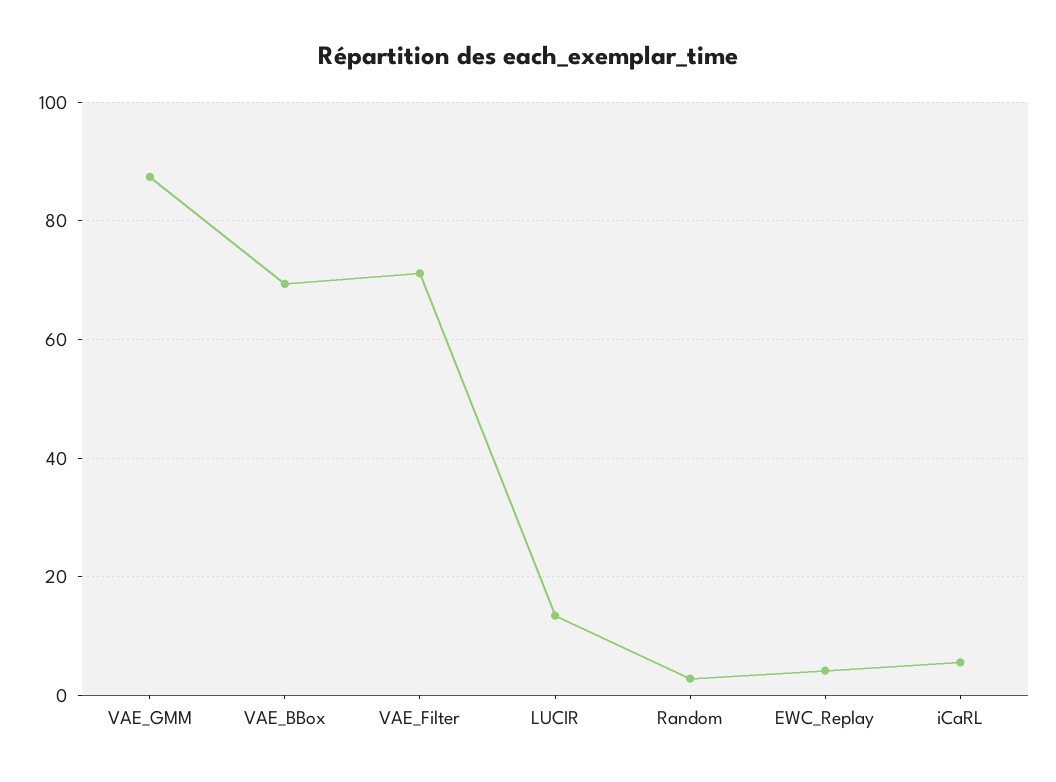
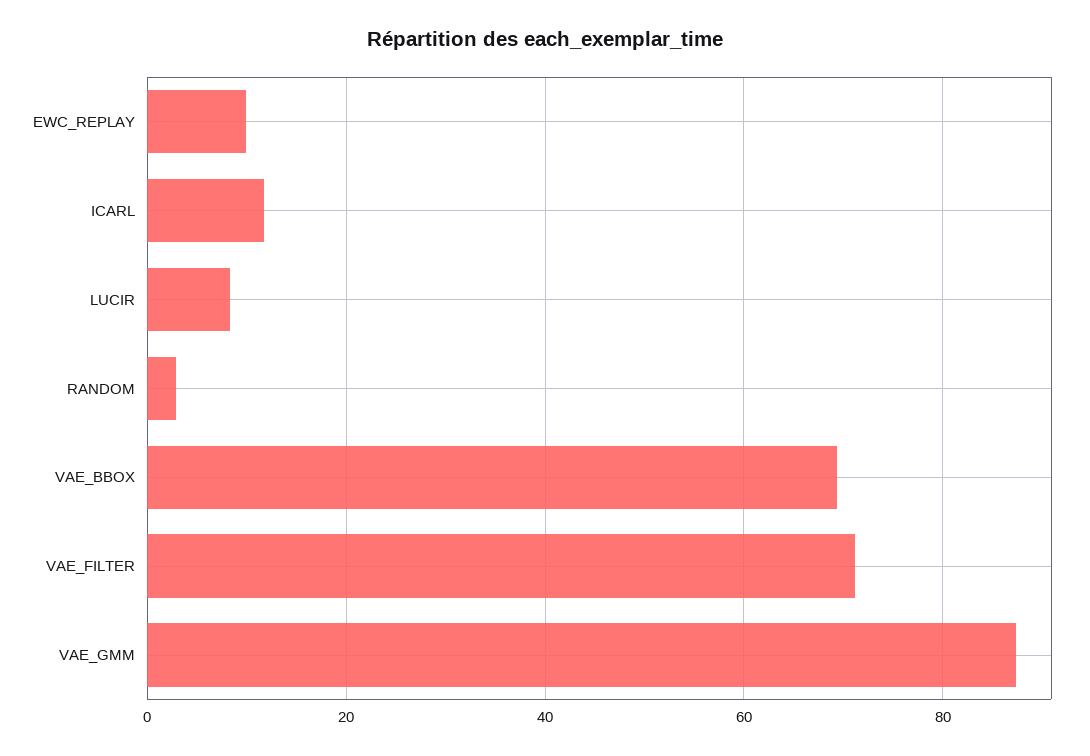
LUCIR: 14 -> 8
EWC_Replay: 4 -> 10
iCaRL: 6 -> 12

